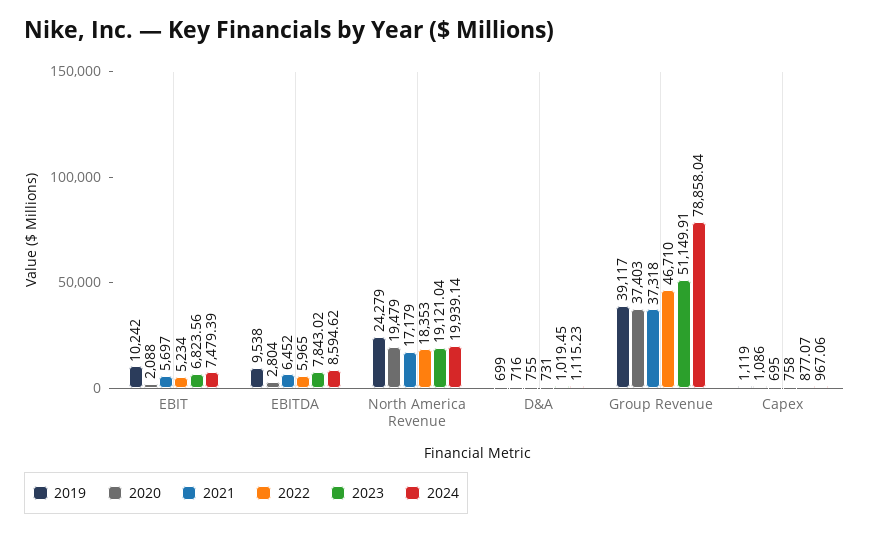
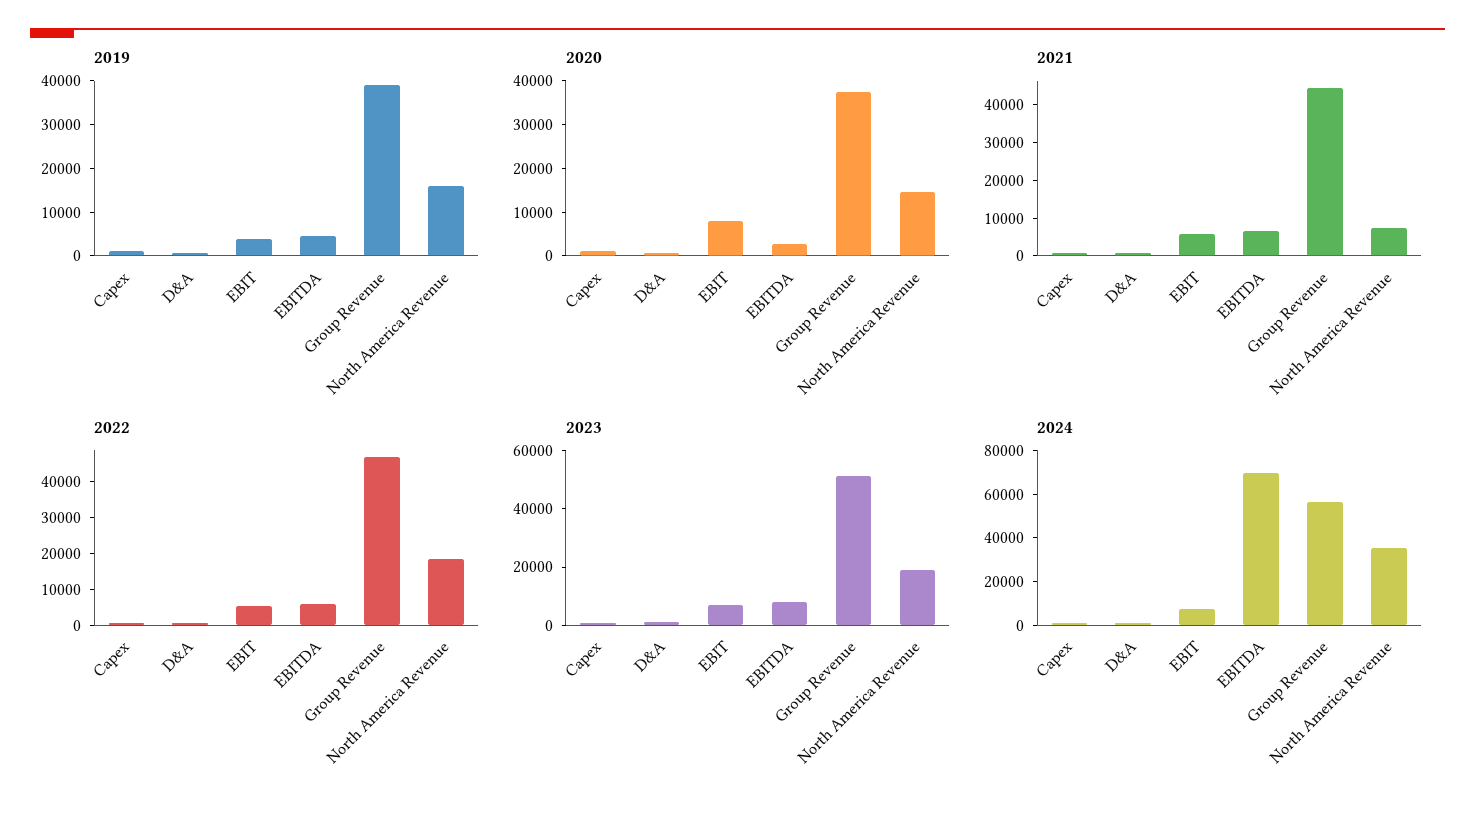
2019, EBIT: 10242 -> 4000
2020, EBIT: 2088 -> 8000
2019, EBITDA: 9538 -> 4000
2024, EBITDA: 8594.62 -> 70000
2019, North America Revenue: 24279 -> 16000
2020, North America Revenue: 19479 -> 14000
2021, North America Revenue: 17179 -> 7500
2024, North America Revenue: 19939.14 -> 35000
2021, Group Revenue: 37318 -> 45000
2024, Group Revenue: 78858.04 -> 55000

